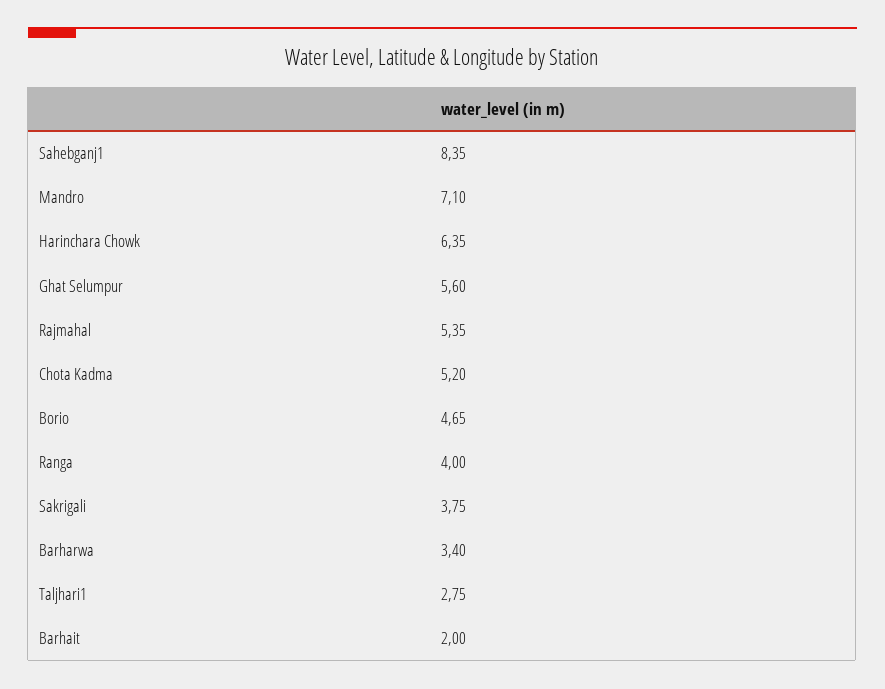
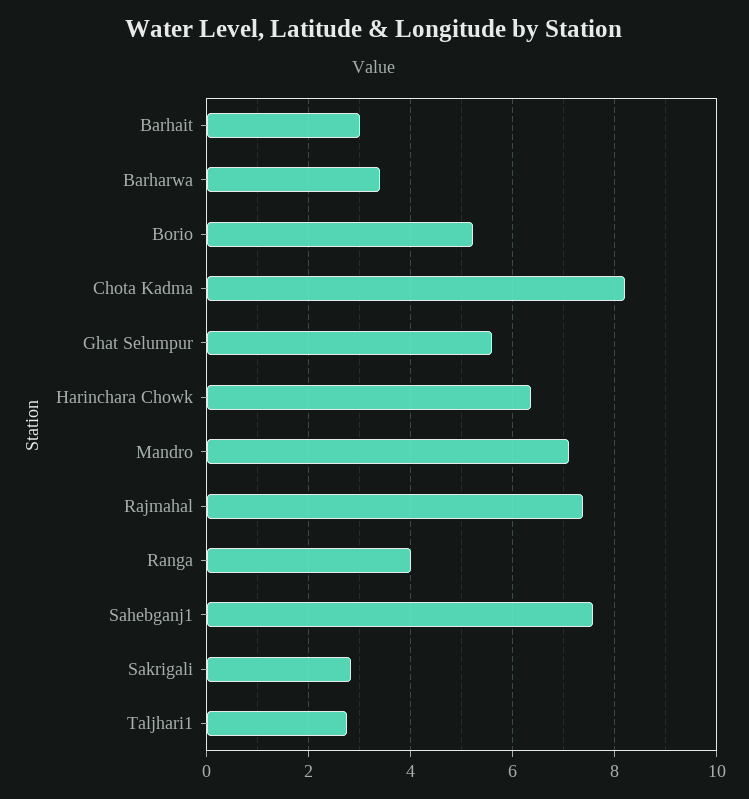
Sahebganj1: 8.35 -> 7.6
Rajmahal: 5.35 -> 7.4
Chota Kadma: 5.2 -> 8.2
Borio: 4.65 -> 5.2
Sakrigali: 3.75 -> 2.8
Barhait: 2 -> 3

